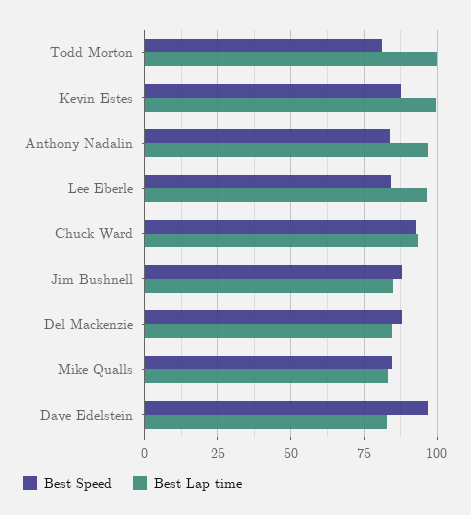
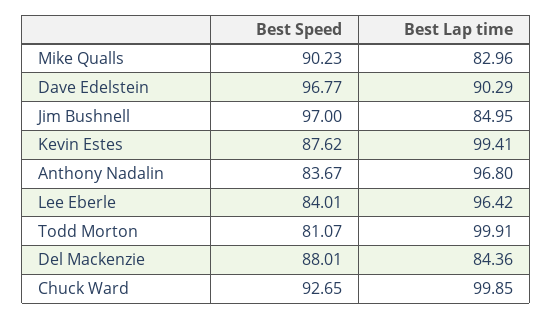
Best Lap time, Chuck Ward: 92.5 -> 99.85
Best Speed, Jim Bushnell: 87.5 -> 97
Best Speed, Mike Qualls: 85 -> 90.23
Best Lap time, Dave Edelstein: 82.5 -> 90.29

